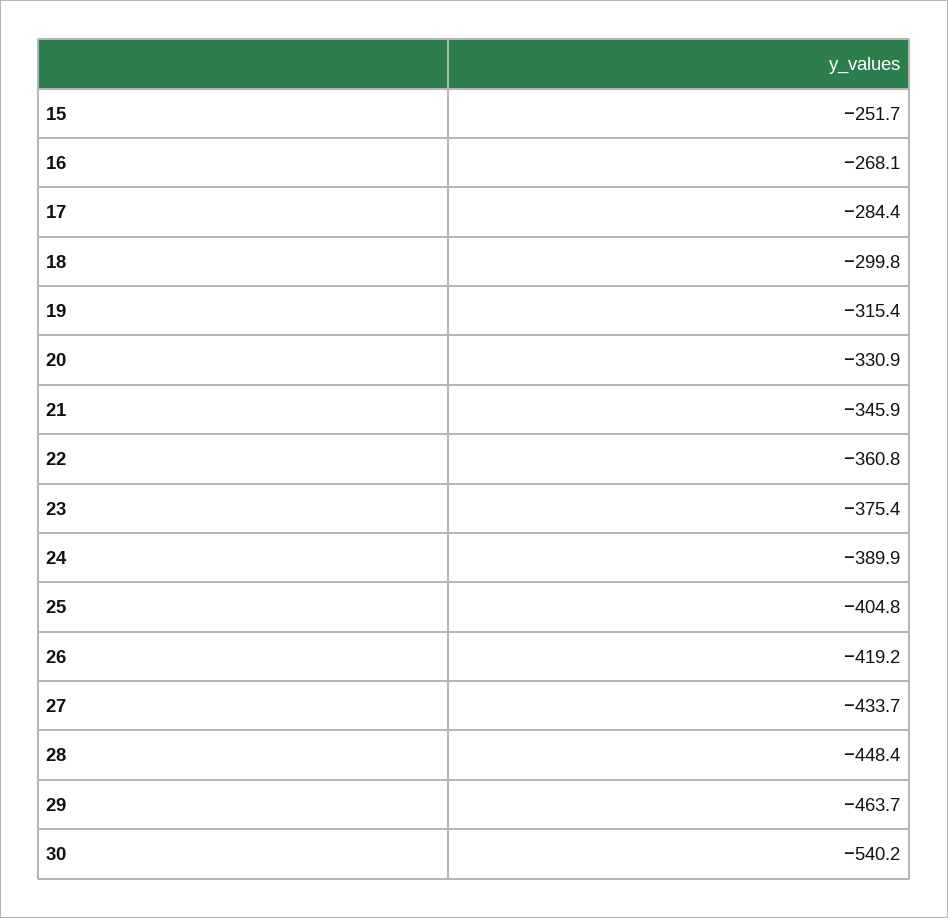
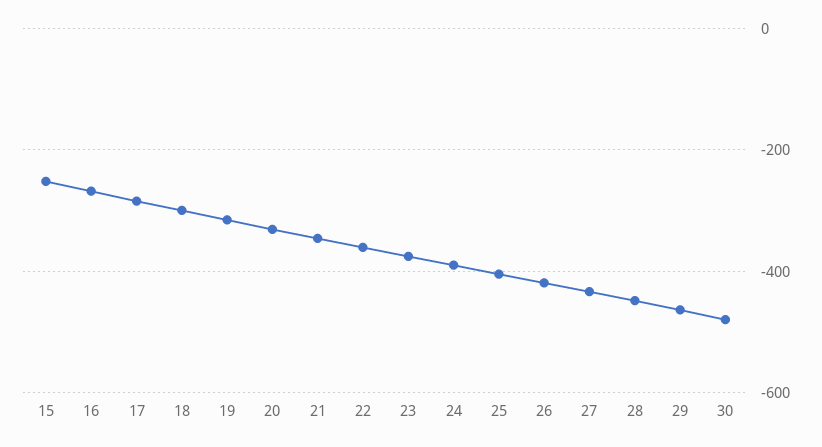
30: -540.2 -> -480

